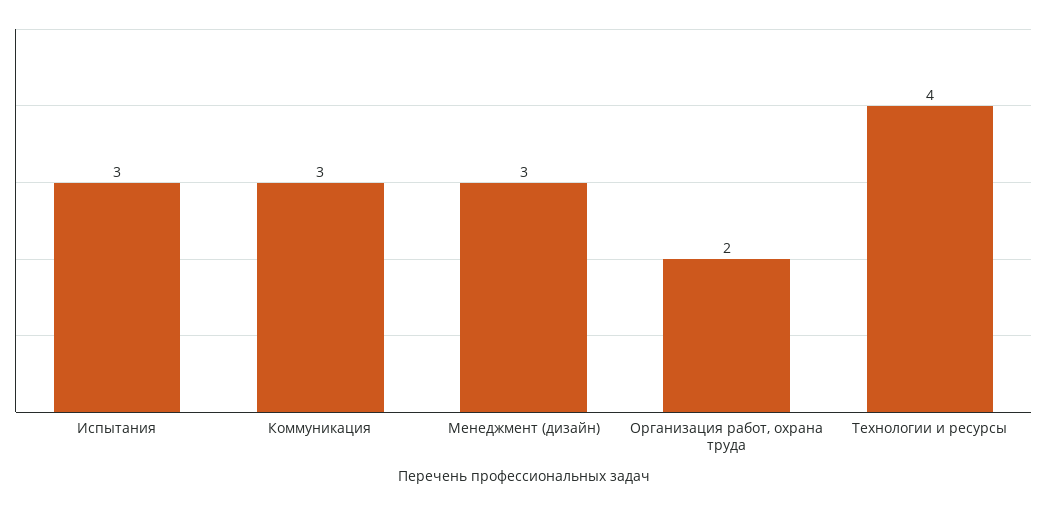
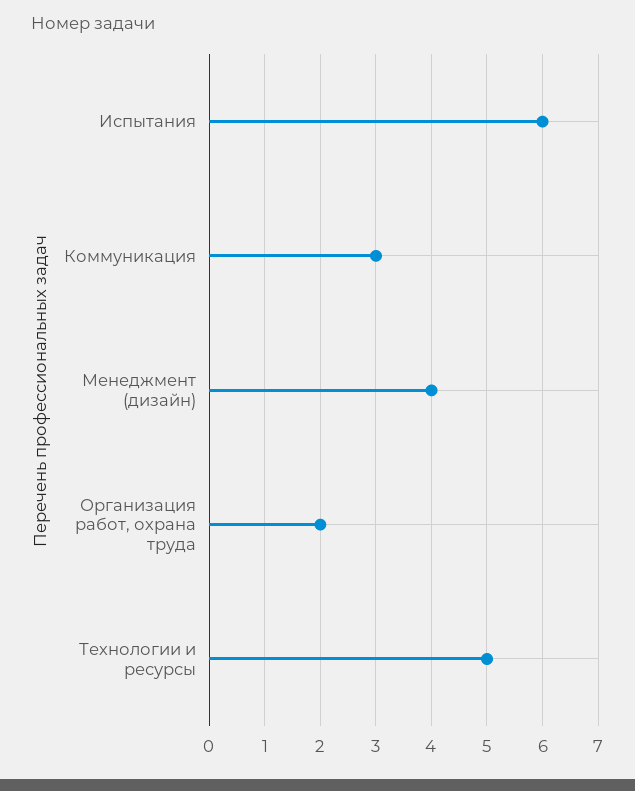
Испытания: 3 -> 6
Менеджмент (дизайн): 3 -> 4
Технологии и ресурсы: 4 -> 5

